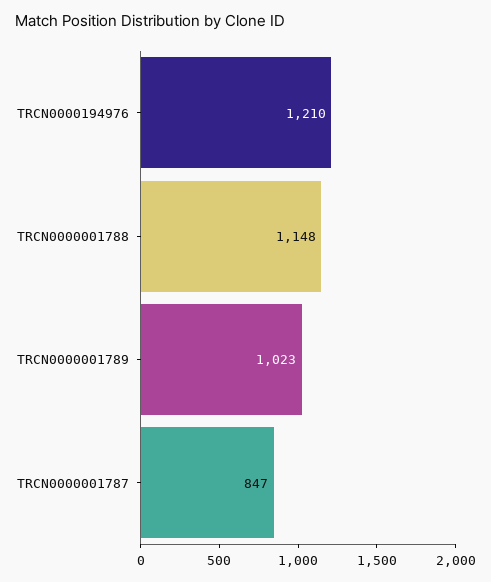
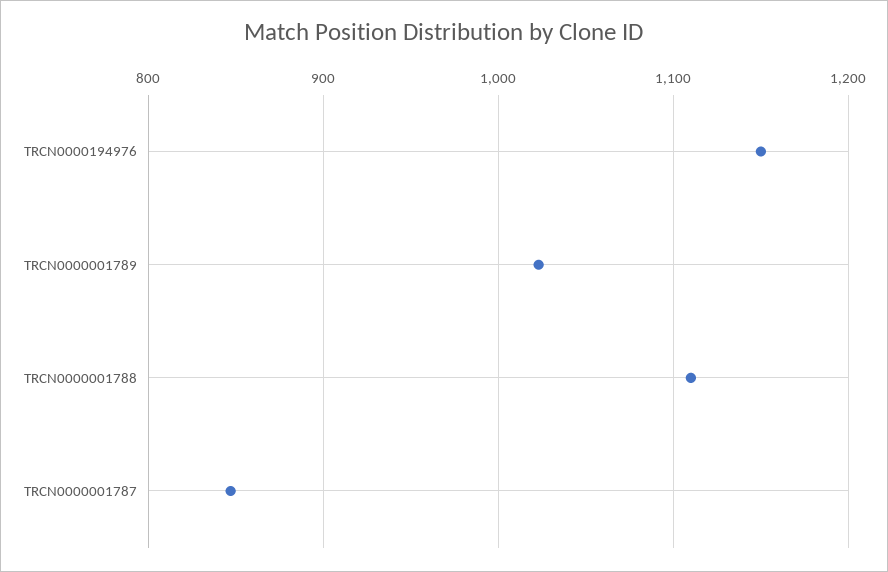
TRCN0000194976: 1210 -> 1150
TRCN0000001788: 1148 -> 1110

